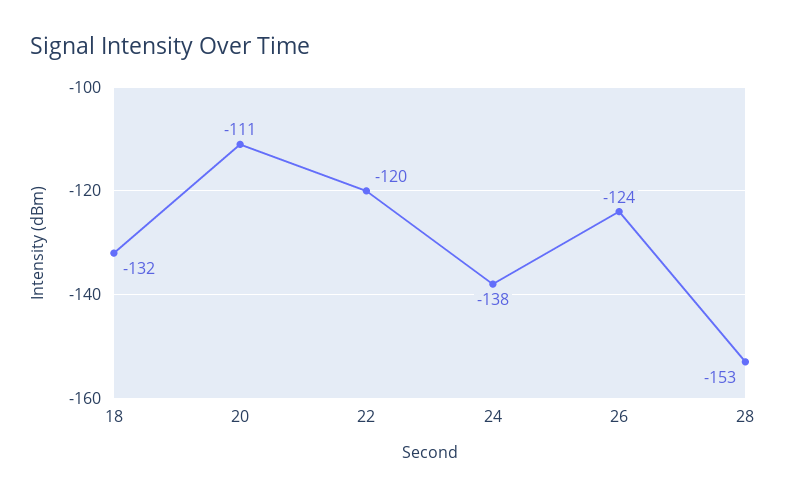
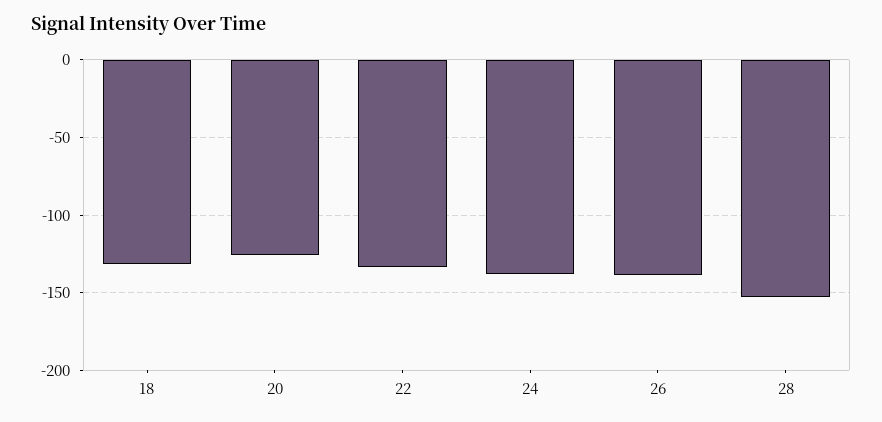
20: -111 -> -125
22: -120 -> -135
26: -124 -> -140

